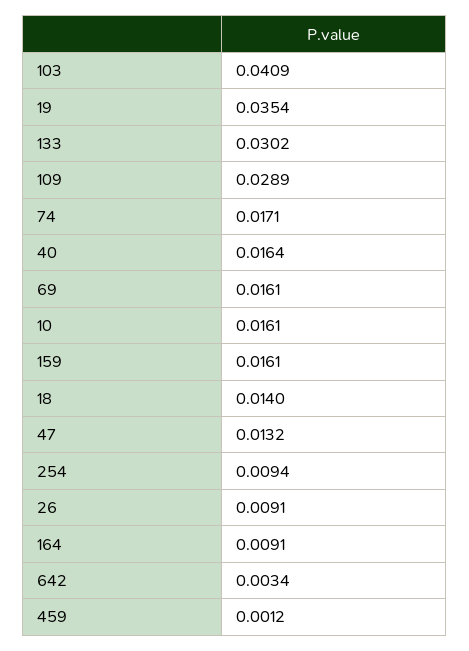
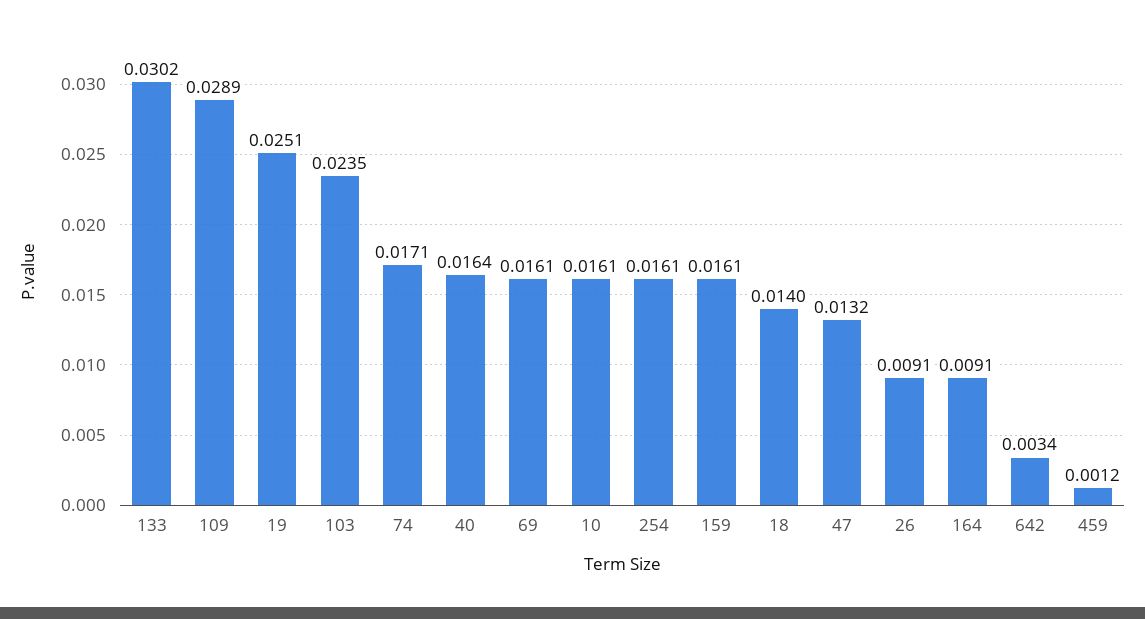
103: 0.0409 -> 0.0235
19: 0.0354 -> 0.0251
254: 0.0094 -> 0.0161

